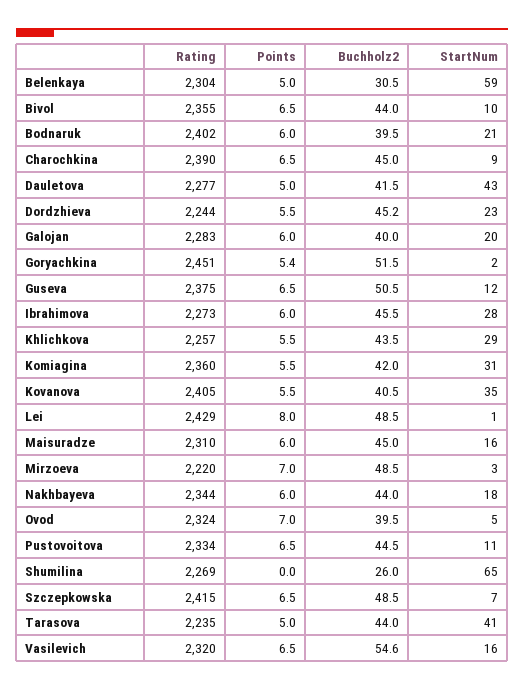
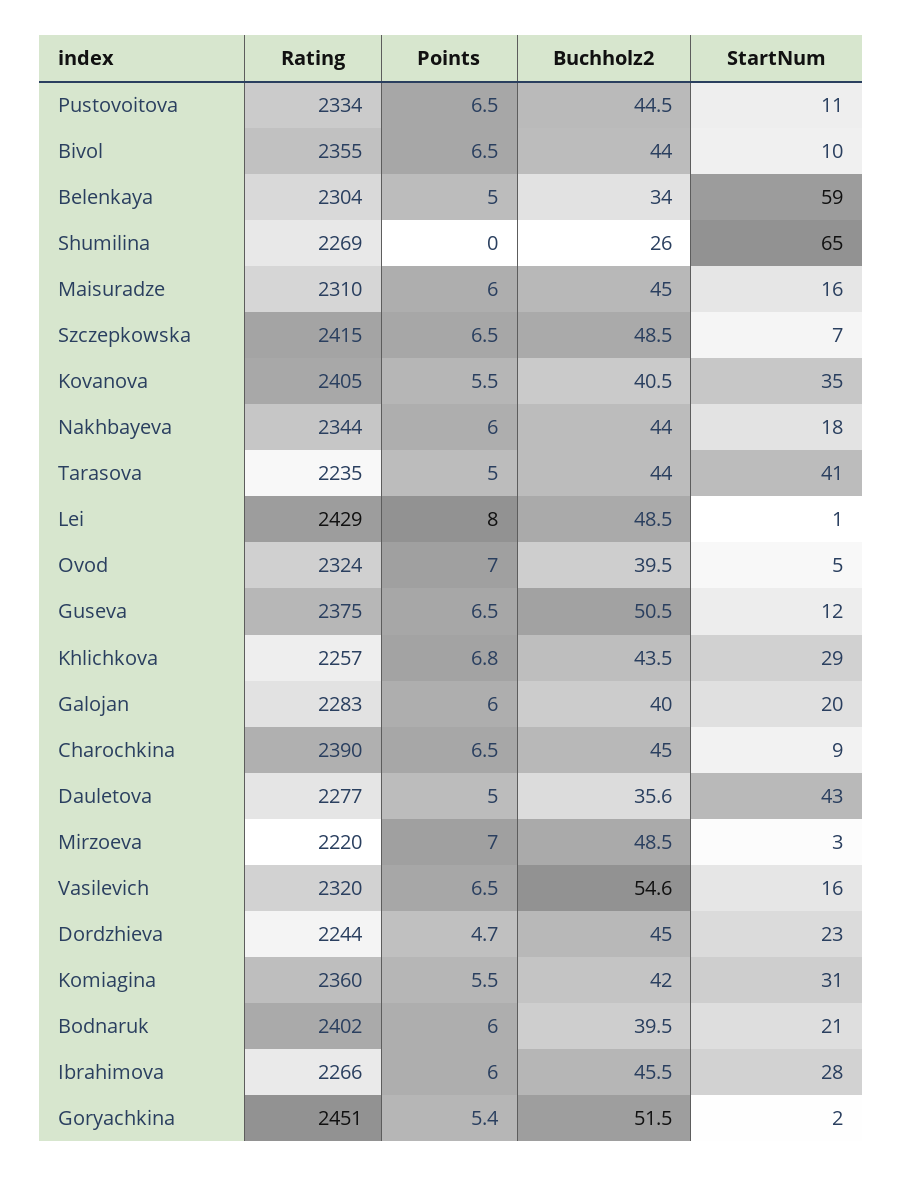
Buchholz2, Belenkaya: 30.5 -> 34
Buchholz2, Dauletova: 41.5 -> 35.6
Points, Dordzhieva: 5.5 -> 4.7
Buchholz2, Dordzhieva: 45.2 -> 45
Rating, Ibrahimova: 2273 -> 2266
Points, Khlichkova: 5.5 -> 6.8

